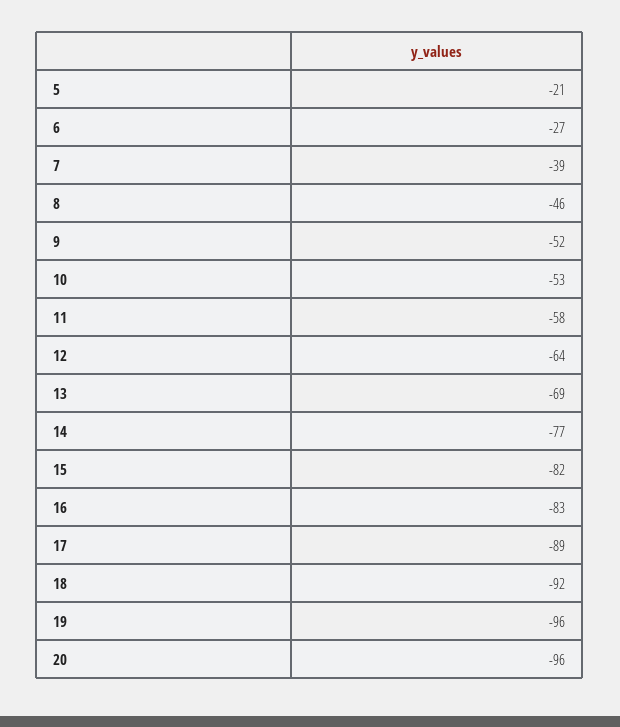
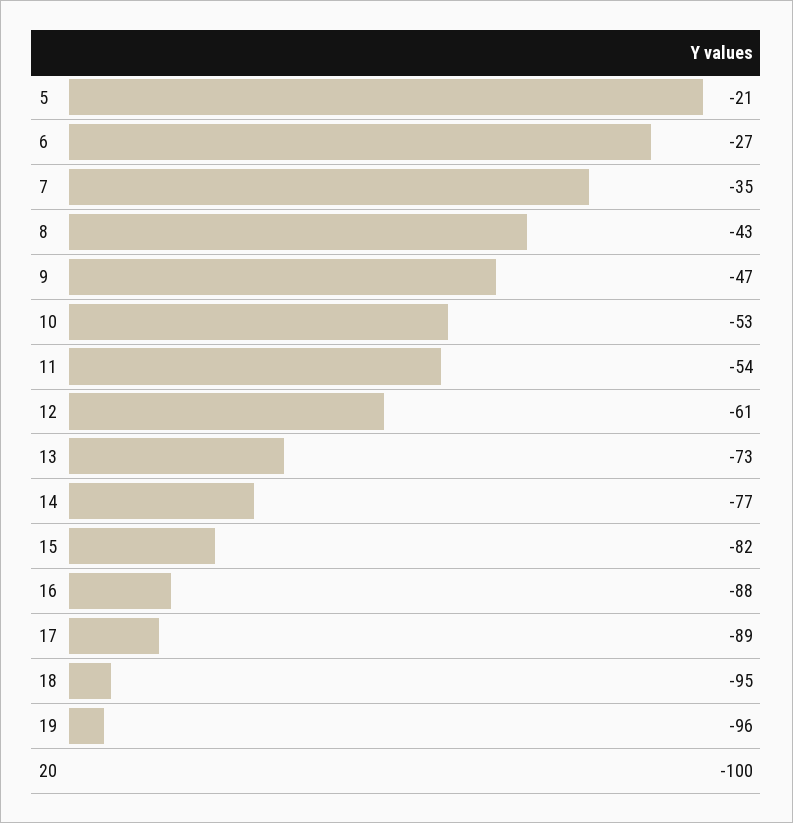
7: -39 -> -35
8: -46 -> -43
9: -52 -> -47
11: -58 -> -54
12: -64 -> -61
13: -69 -> -73
16: -83 -> -88
18: -92 -> -95
20: -96 -> -100

